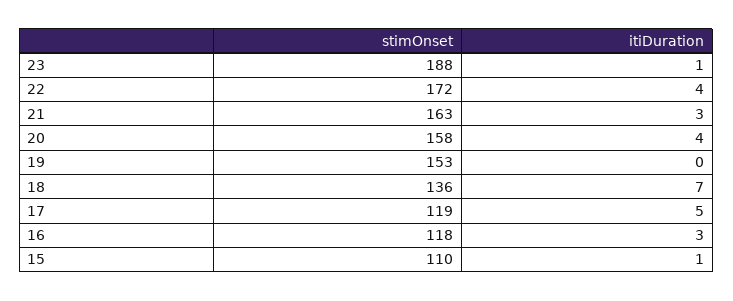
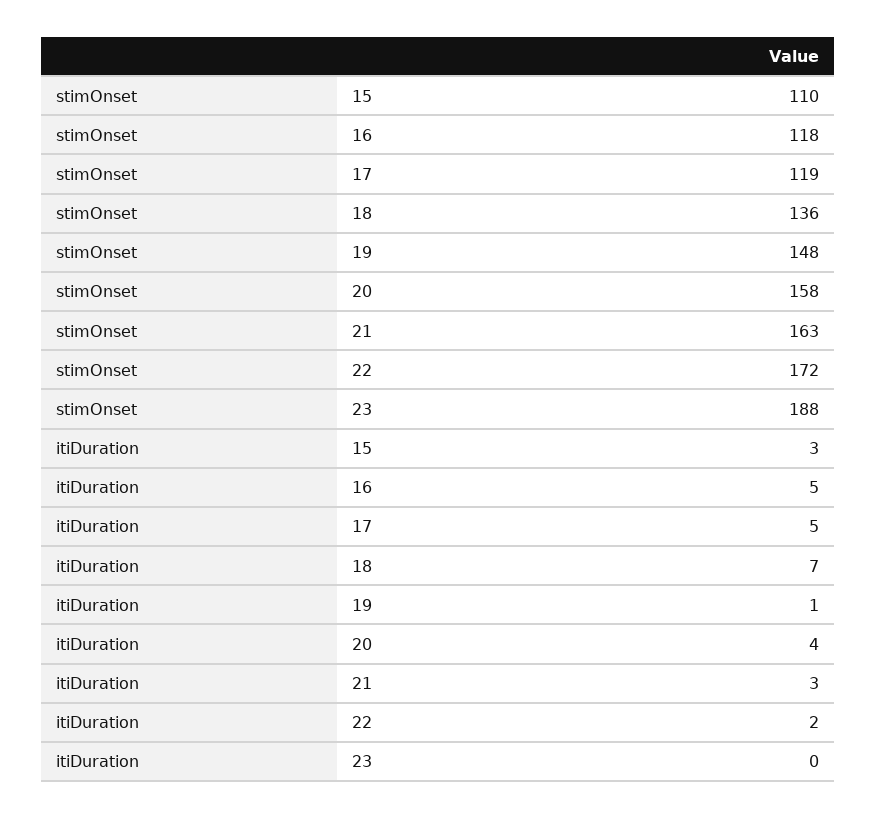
itiDuration, 23: 1 -> 0
itiDuration, 22: 4 -> 2
stimOnset, 19: 153 -> 148
itiDuration, 19: 0 -> 1
itiDuration, 16: 3 -> 5
itiDuration, 15: 1 -> 3

